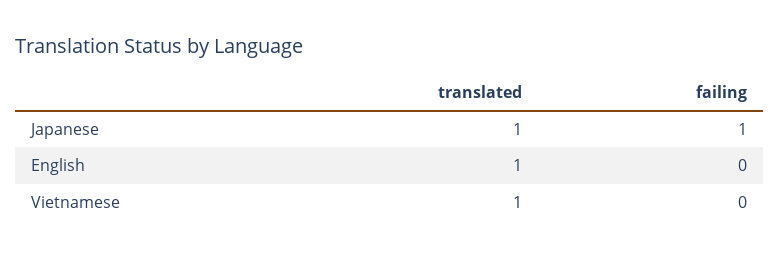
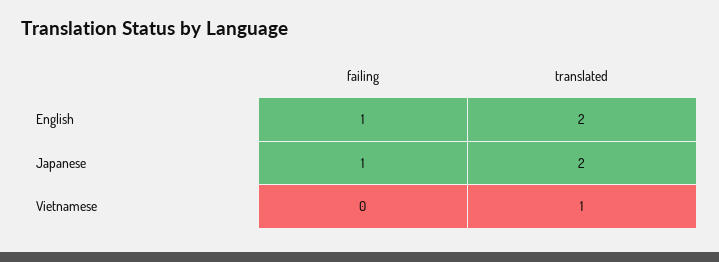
translated, Japanese: 1 -> 2
translated, English: 1 -> 2
failing, English: 0 -> 1

